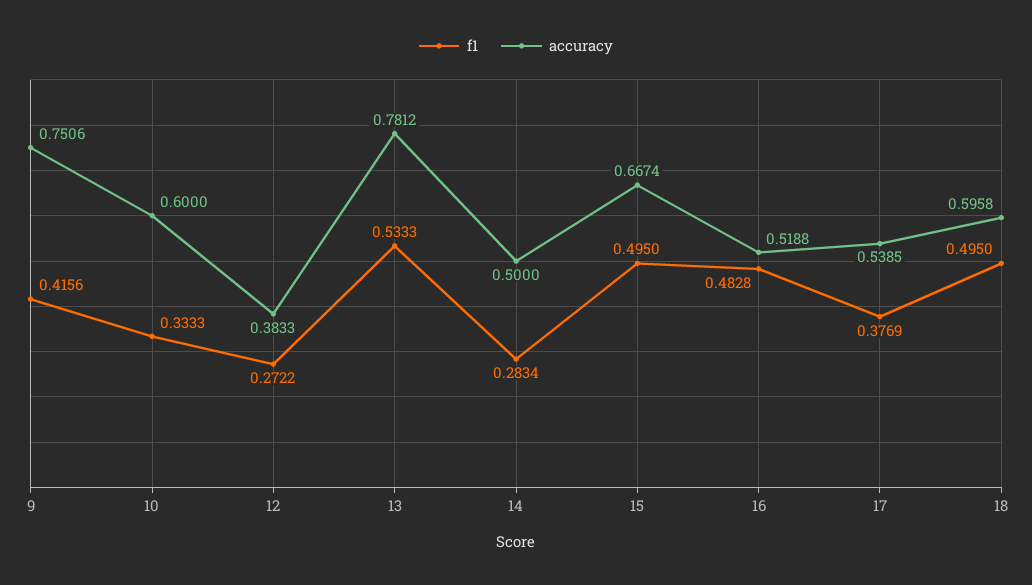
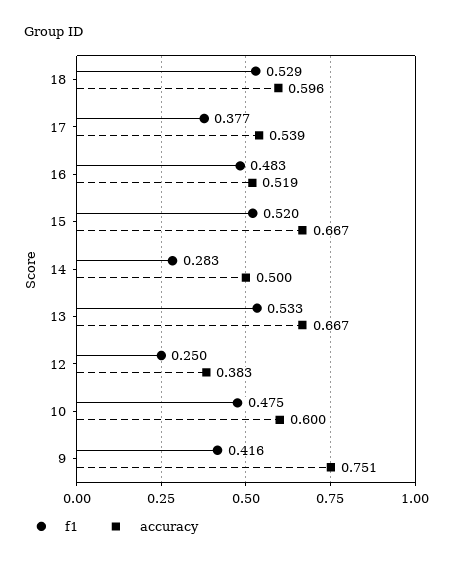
f1, 10: 0.3333 -> 0.475
f1, 12: 0.2722 -> 0.25
accuracy, 13: 0.7812 -> 0.667
f1, 15: 0.495 -> 0.52
f1, 18: 0.495 -> 0.529

